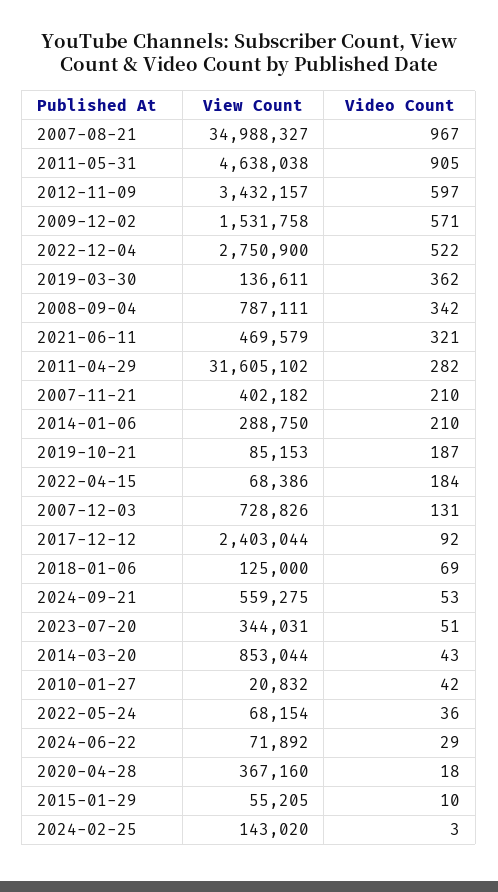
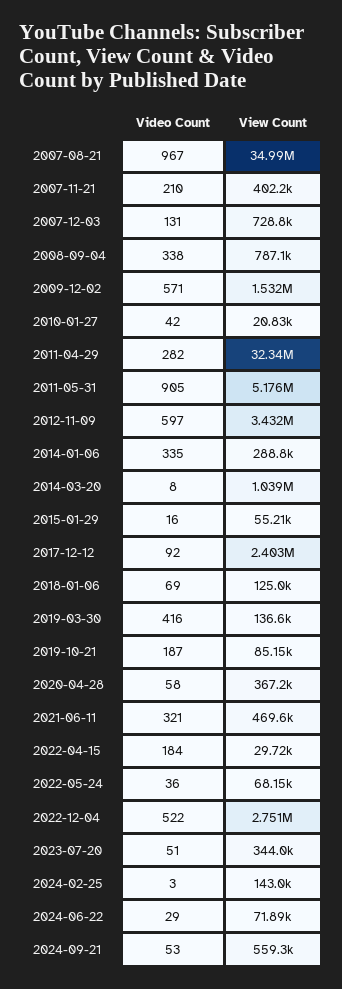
View Count, 2011-05-31: 4638038 -> 5176000
Video Count, 2019-03-30: 362 -> 416
Video Count, 2008-09-04: 342 -> 338
View Count, 2011-04-29: 31605102 -> 32340000
Video Count, 2014-01-06: 210 -> 335
View Count, 2022-04-15: 68386 -> 29720
View Count, 2014-03-20: 853044 -> 1039000
Video Count, 2014-03-20: 43 -> 8
Video Count, 2020-04-28: 18 -> 58
Video Count, 2015-01-29: 10 -> 16

